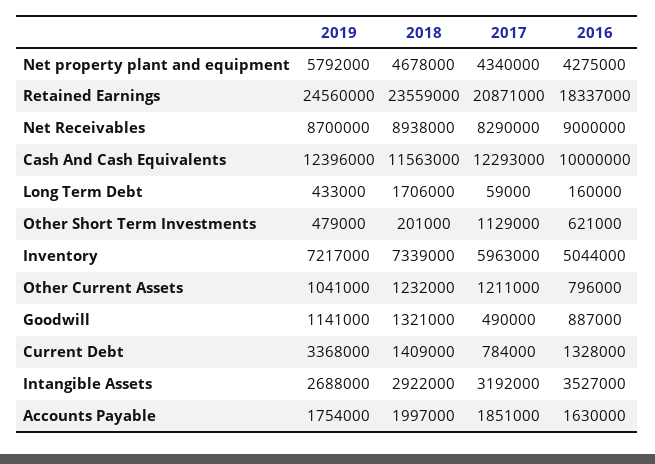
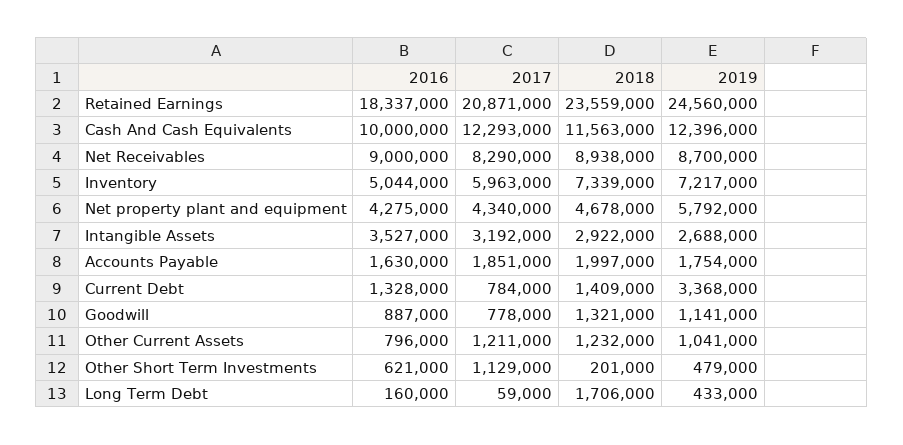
2017, Goodwill: 490000 -> 778000

